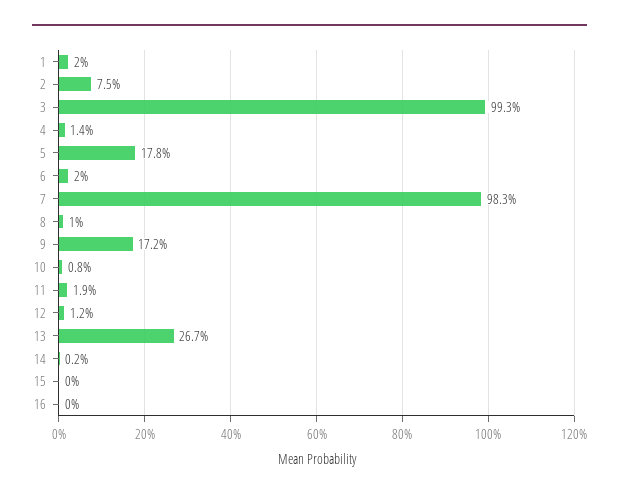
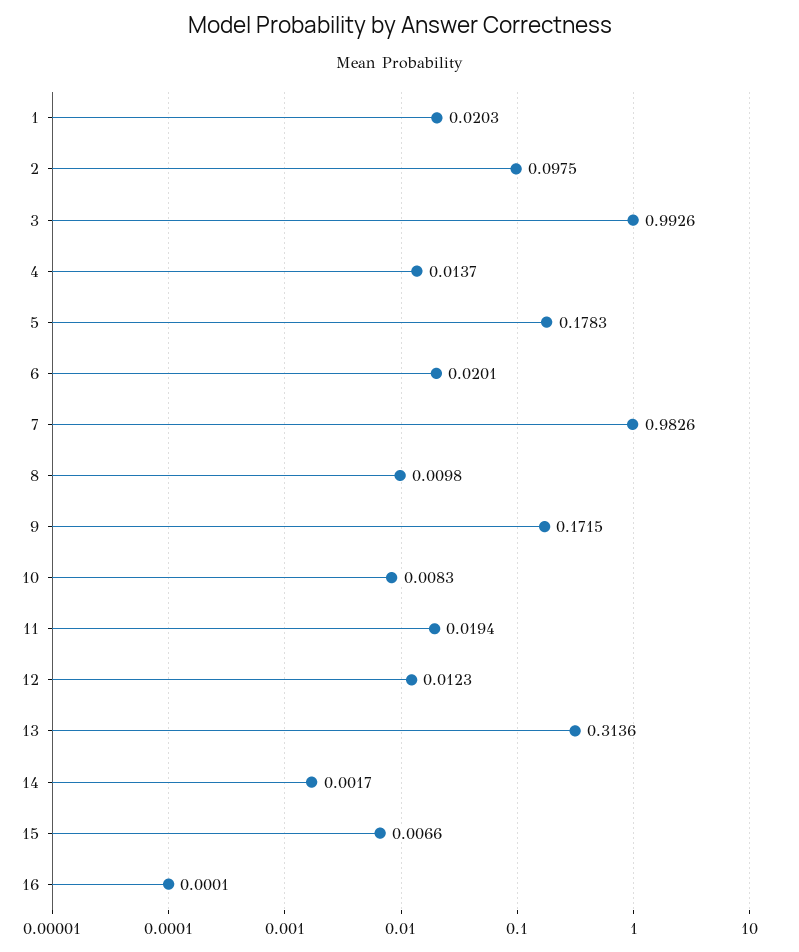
2: 0.075 -> 0.0975
13: 0.267 -> 0.3136
15: 0 -> 0.0066

